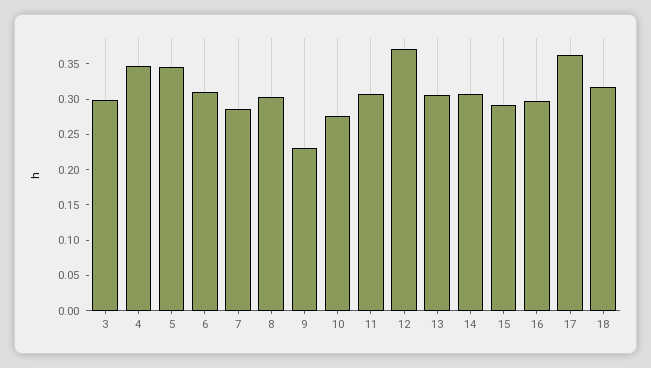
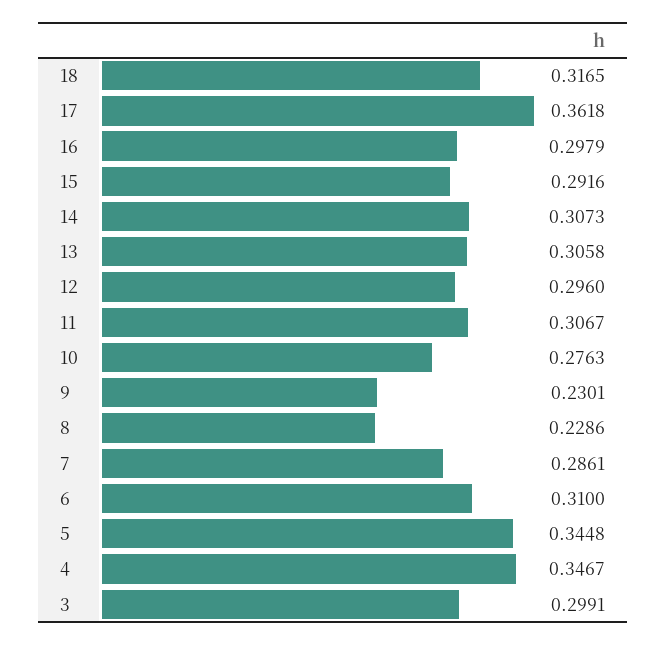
8: 0.3 -> 0.2286
12: 0.375 -> 0.296

